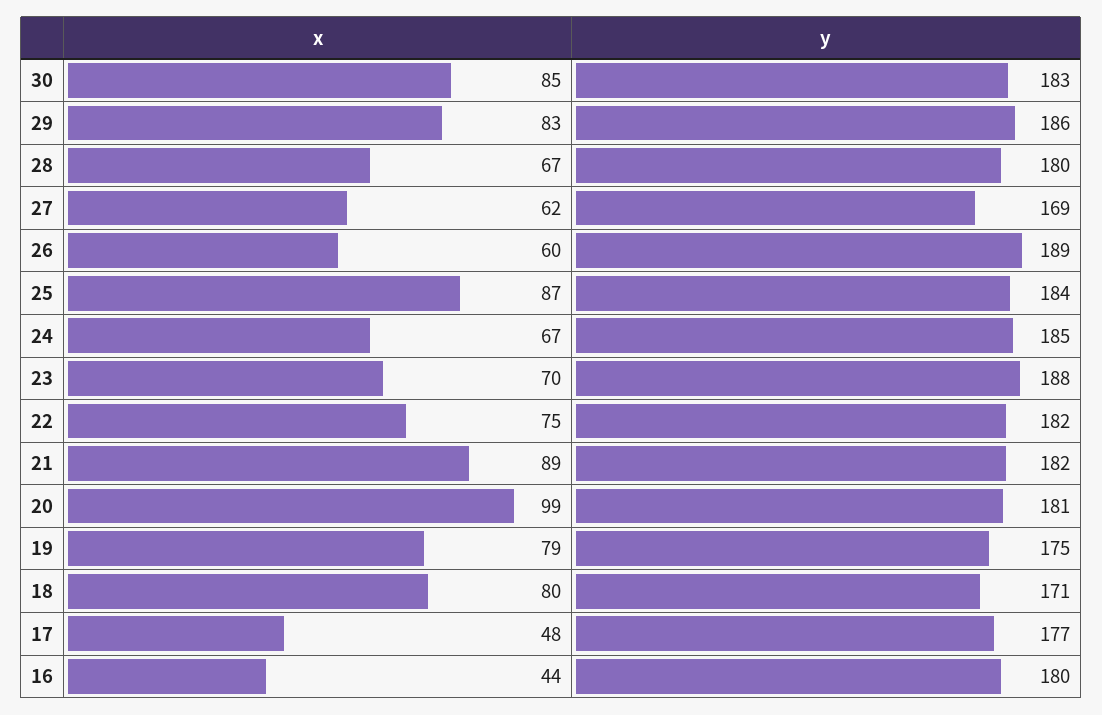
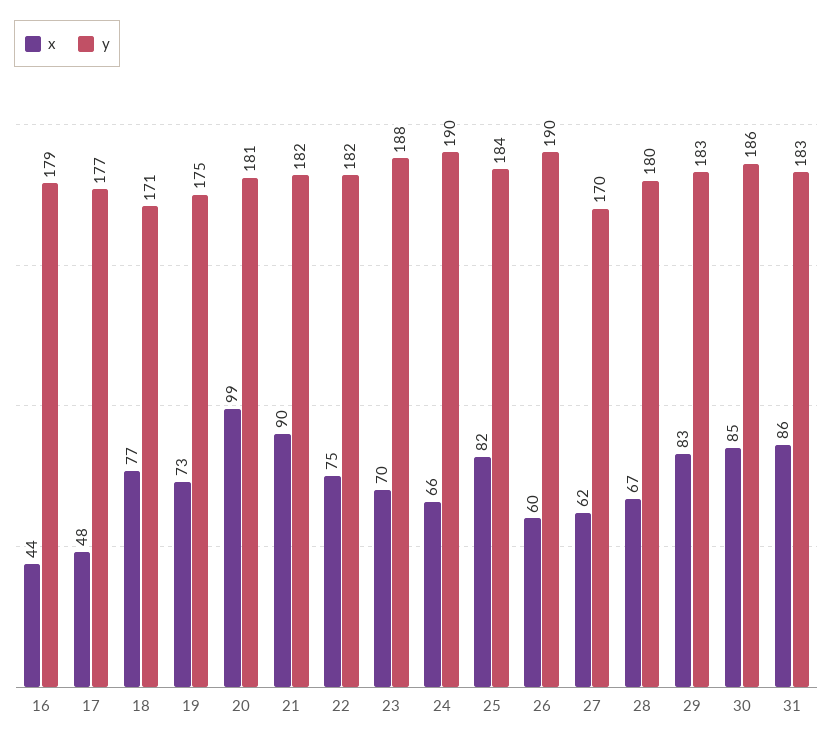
y, 30: 183 -> 186
y, 29: 186 -> 183
y, 27: 169 -> 170
y, 26: 189 -> 190
x, 25: 87 -> 82
x, 24: 67 -> 66
y, 24: 185 -> 190
x, 21: 89 -> 90
x, 19: 79 -> 73
x, 18: 80 -> 77
y, 16: 180 -> 179
x, 31: none -> 86
y, 31: none -> 183

